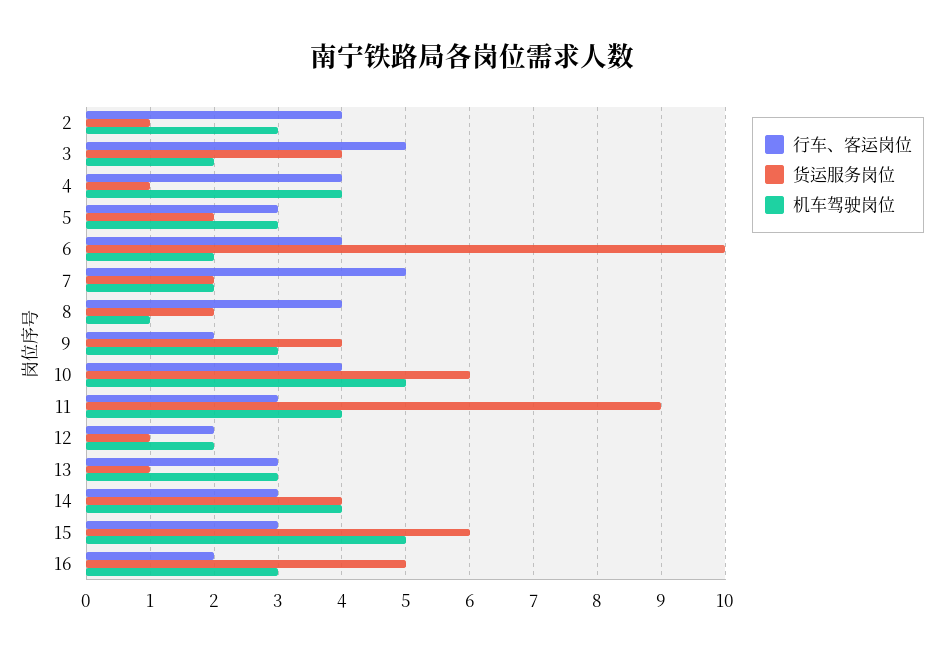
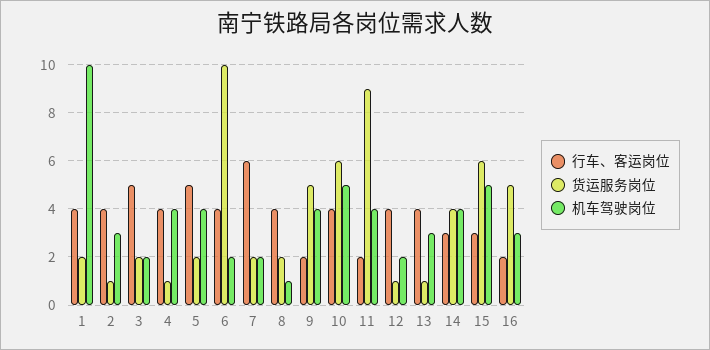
货运服务岗位, 3: 4 -> 2
行车、客运岗位, 5: 3 -> 5
机车驾驶岗位, 5: 3 -> 4
行车、客运岗位, 7: 5 -> 6
货运服务岗位, 9: 4 -> 5
机车驾驶岗位, 9: 3 -> 4
行车、客运岗位, 11: 3 -> 2
行车、客运岗位, 12: 2 -> 4
行车、客运岗位, 13: 3 -> 4
行车、客运岗位, 1: none -> 4
货运服务岗位, 1: none -> 2
机车驾驶岗位, 1: none -> 10

